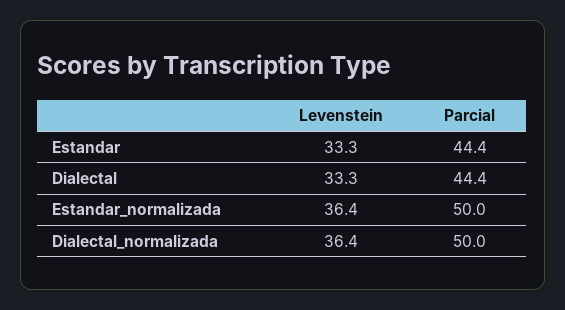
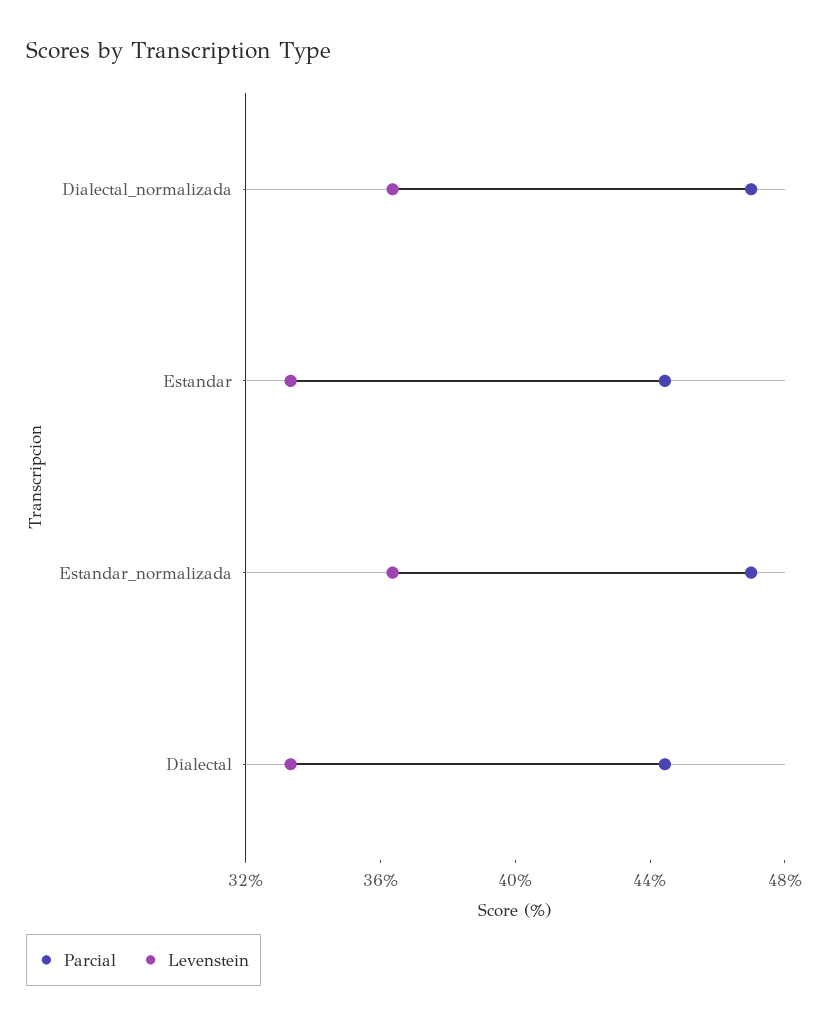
Parcial, Estandar_normalizada: 50 -> 47
Parcial, Dialectal_normalizada: 50 -> 47

